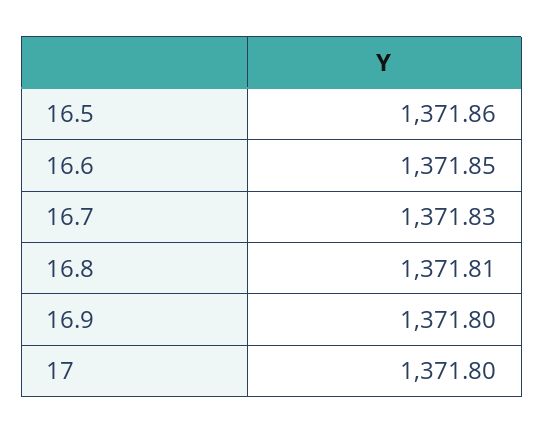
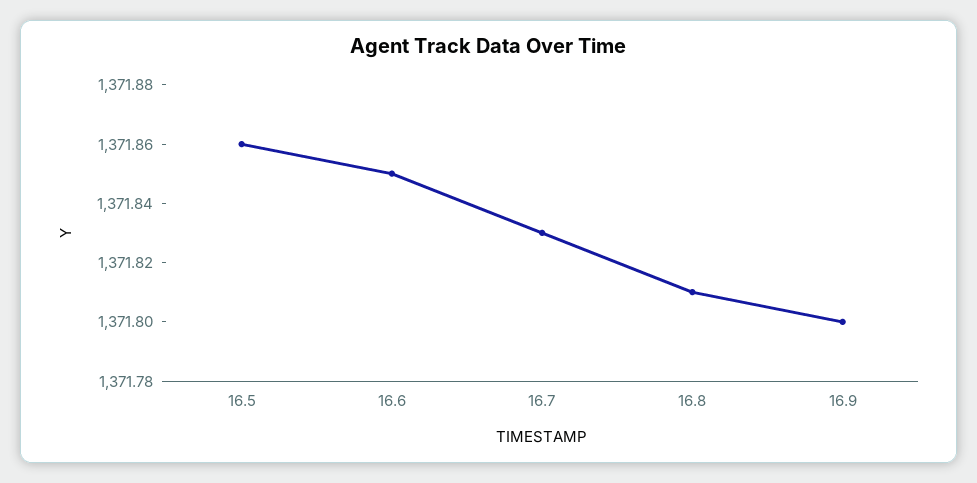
17: 1371.8 -> none

